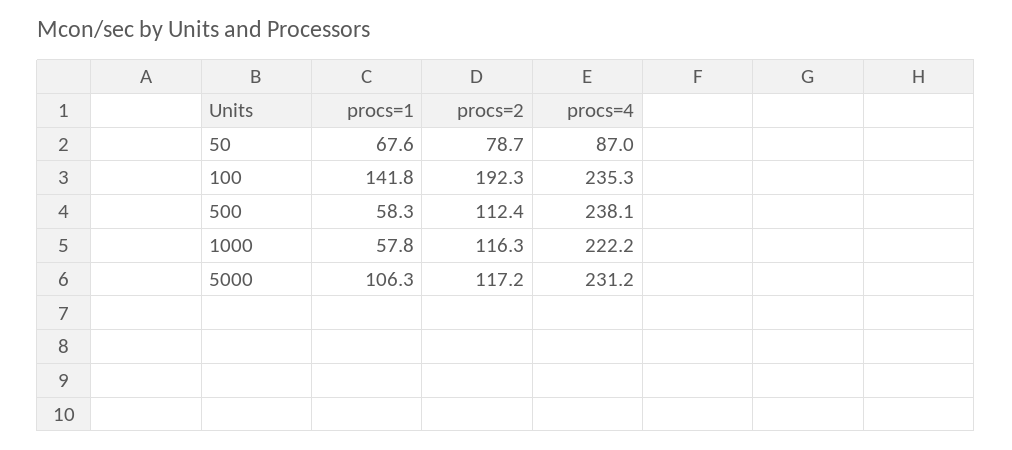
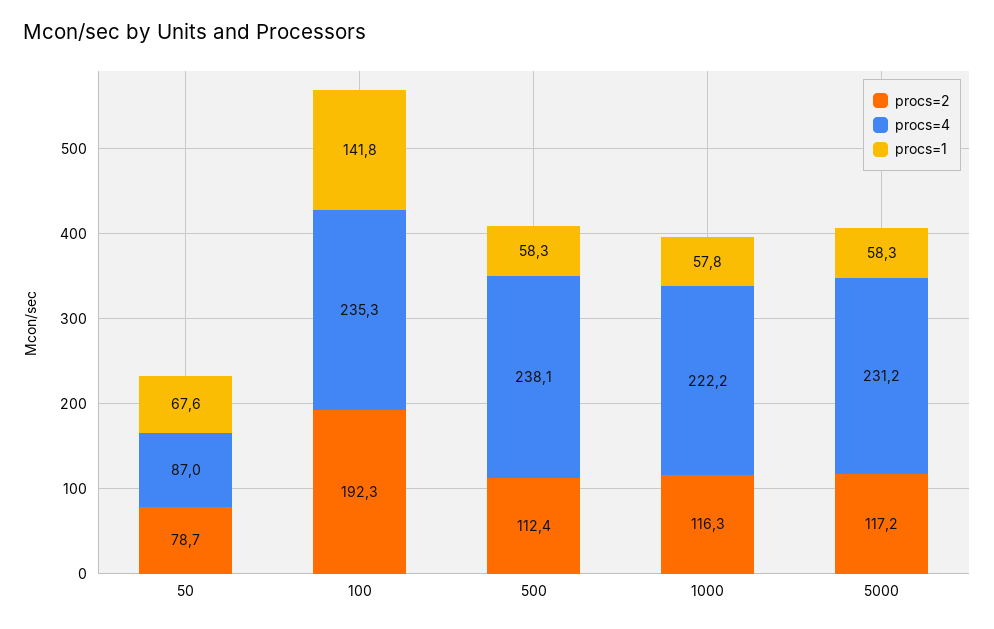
procs=1, 5000: 106.3 -> 58.3

